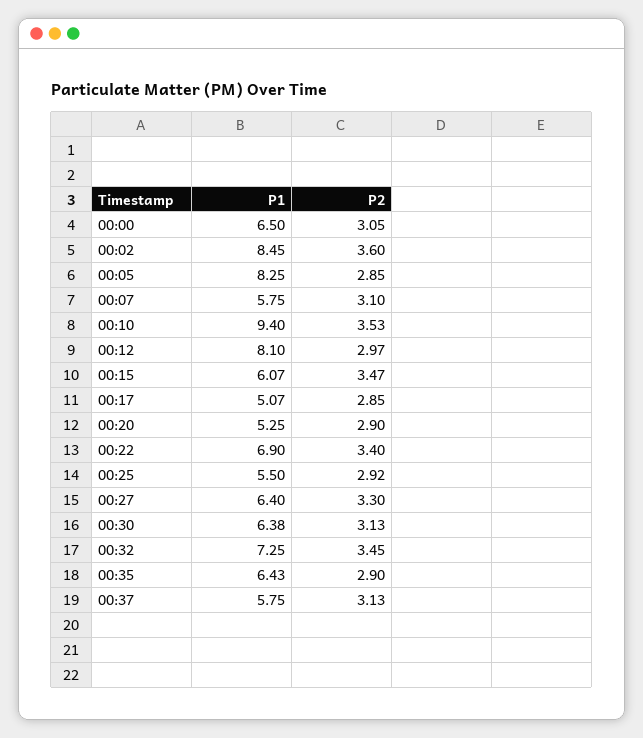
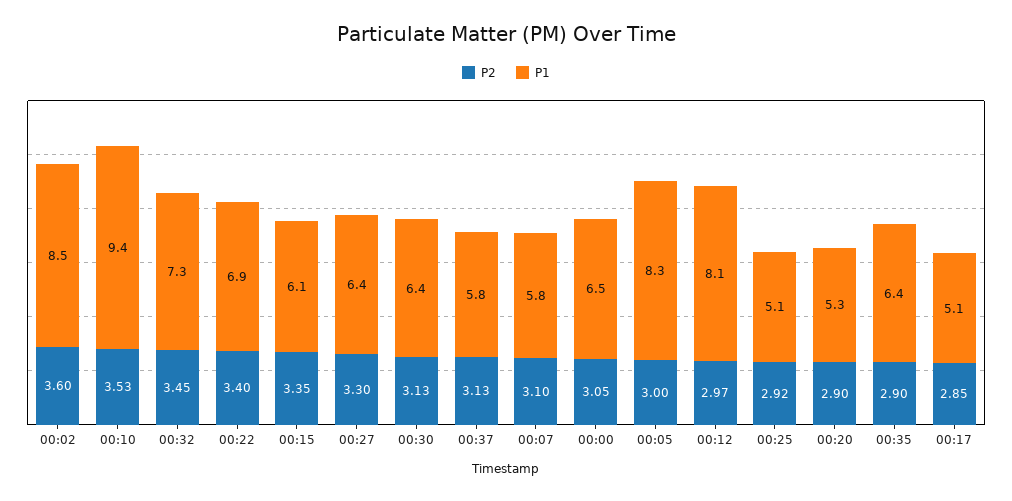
P2, 00:05: 2.85 -> 3
P2, 00:15: 3.47 -> 3.35
P1, 00:25: 5.5 -> 5.1

